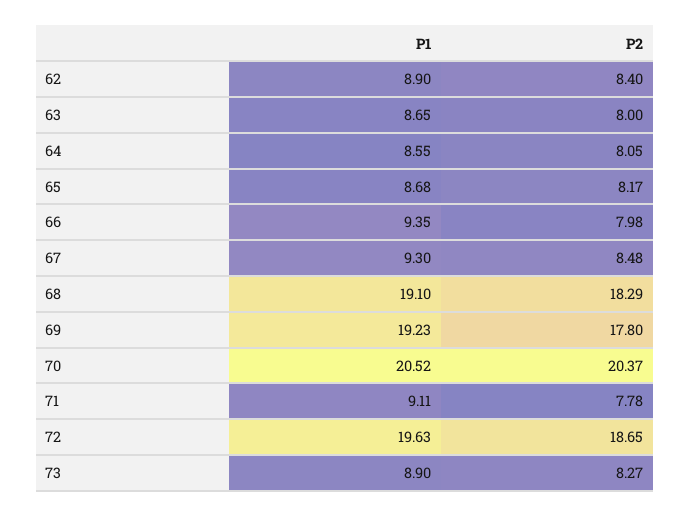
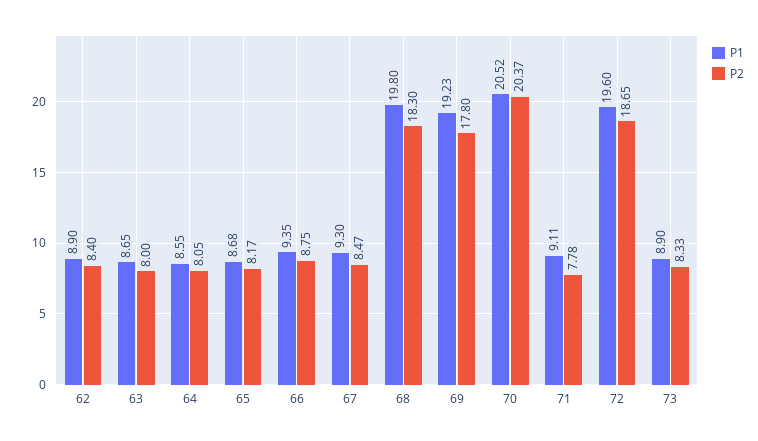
P2, 66: 7.98 -> 8.75
P2, 67: 8.48 -> 8.47
P1, 68: 19.1 -> 19.8
P2, 68: 18.29 -> 18.3
P1, 72: 19.63 -> 19.6
P2, 73: 8.27 -> 8.33

